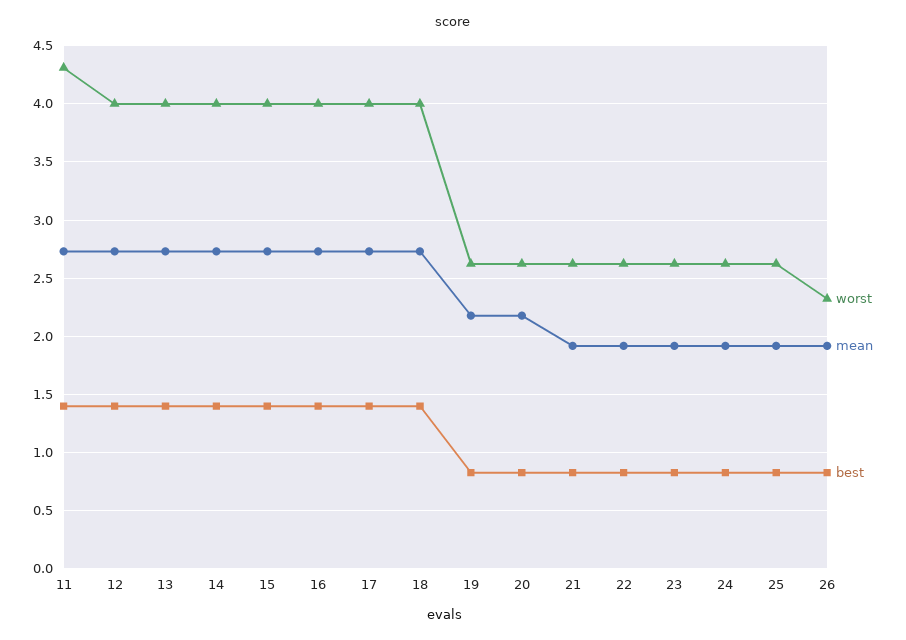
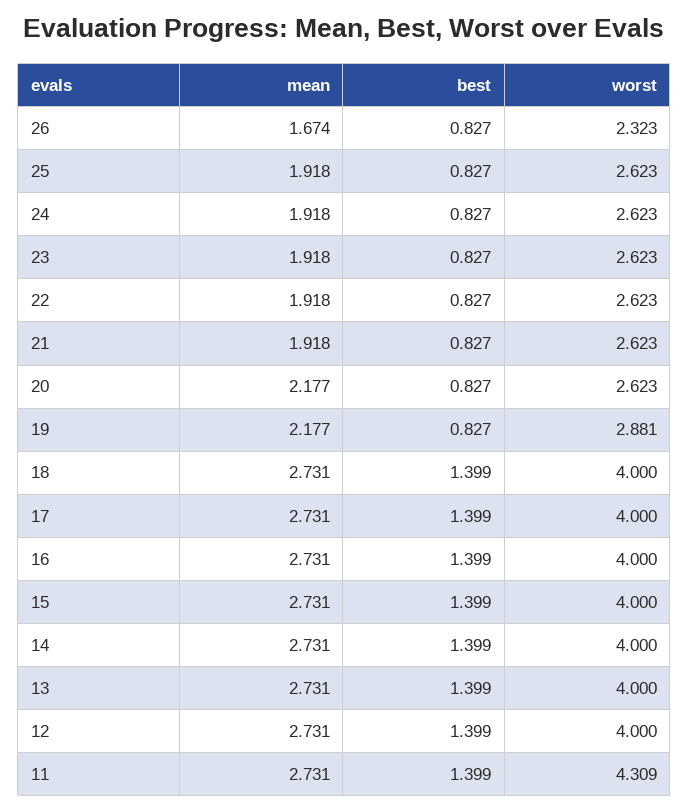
worst, 19: 2.6 -> 2.881
mean, 26: 1.9 -> 1.674

